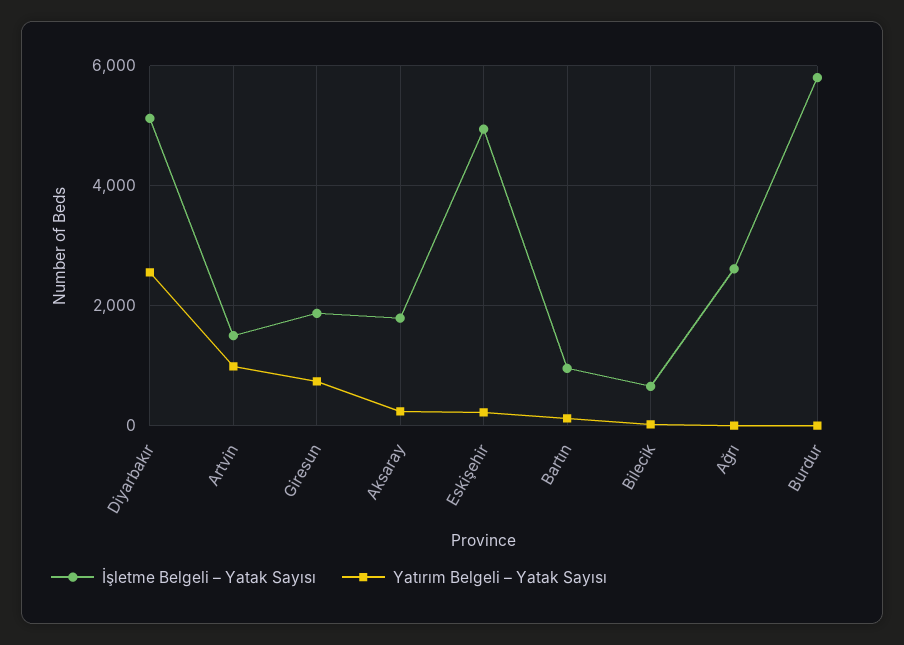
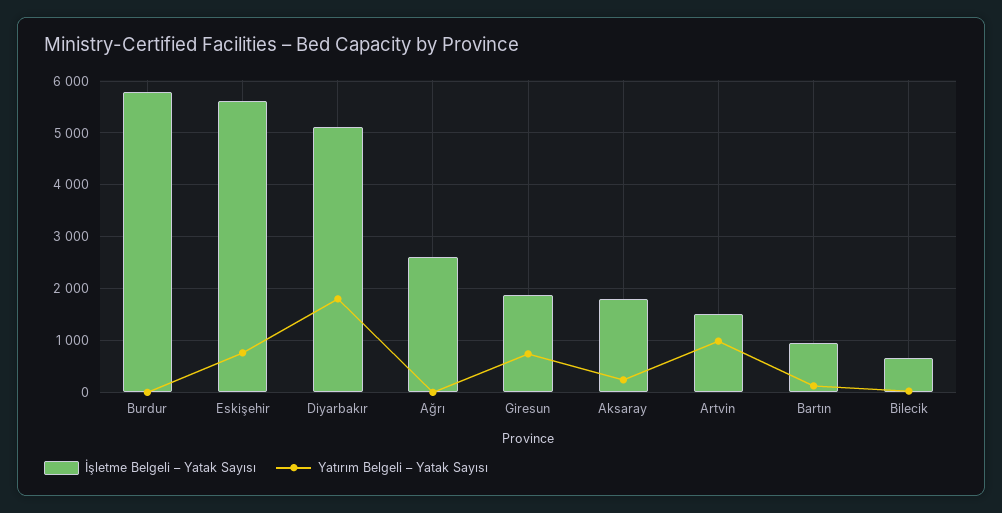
Yatırım Belgeli – Yatak Sayısı, Diyarbakır: 2600 -> 1800
İşletme Belgeli – Yatak Sayısı, Eskişehir: 5000 -> 5600
Yatırım Belgeli – Yatak Sayısı, Eskişehir: 200 -> 800

